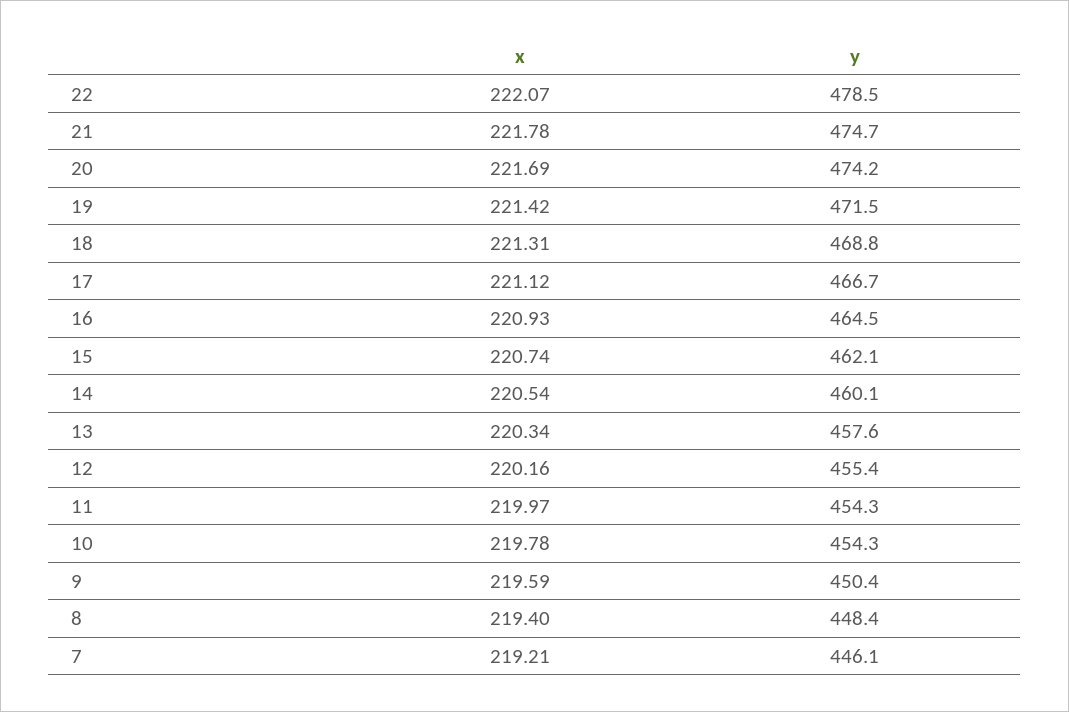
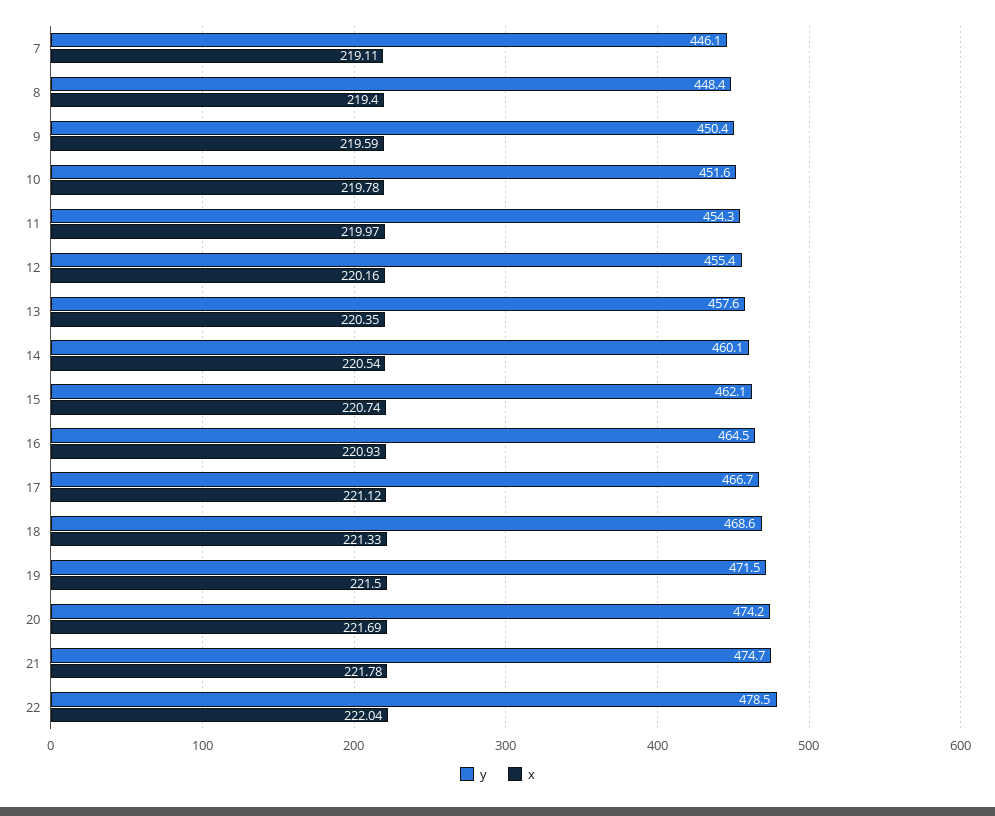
x, 22: 222.07 -> 222.04
x, 19: 221.42 -> 221.5
x, 18: 221.31 -> 221.33
y, 18: 468.8 -> 468.6
x, 13: 220.34 -> 220.35
y, 10: 454.3 -> 451.6
x, 7: 219.21 -> 219.11

